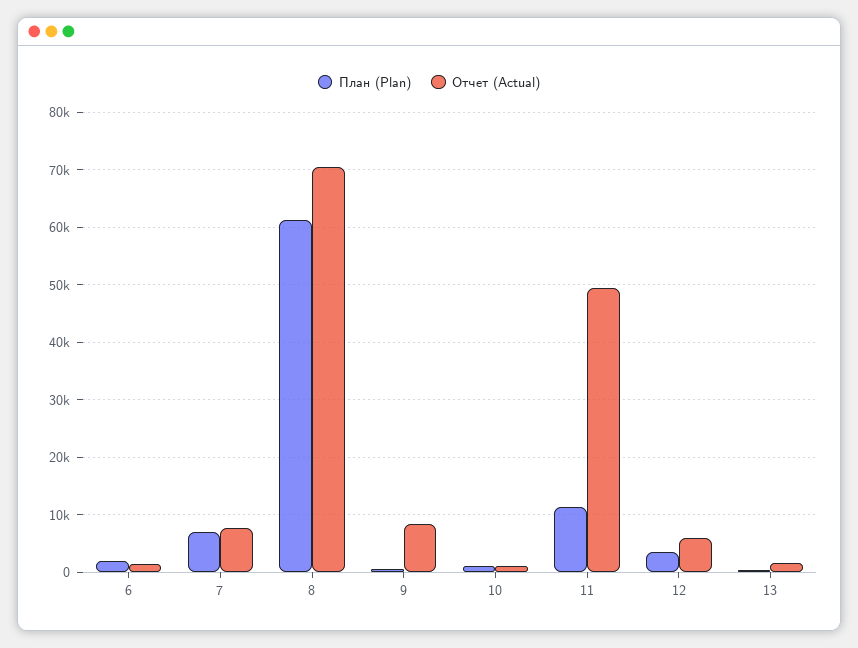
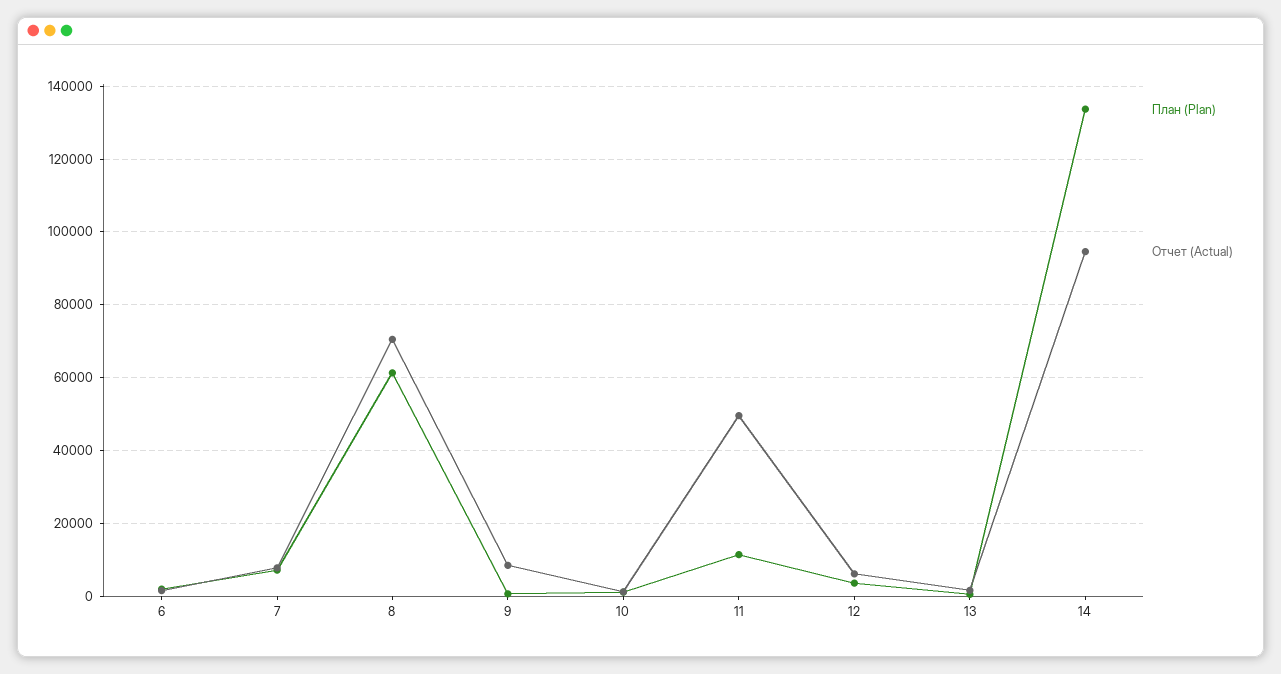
План (Plan), 14: none -> 134000
Отчет (Actual), 14: none -> 94000

